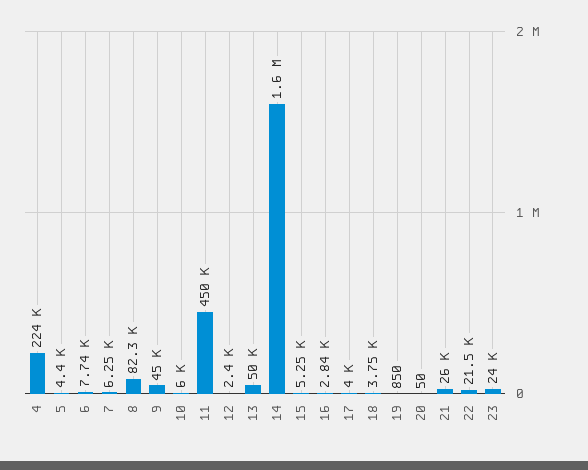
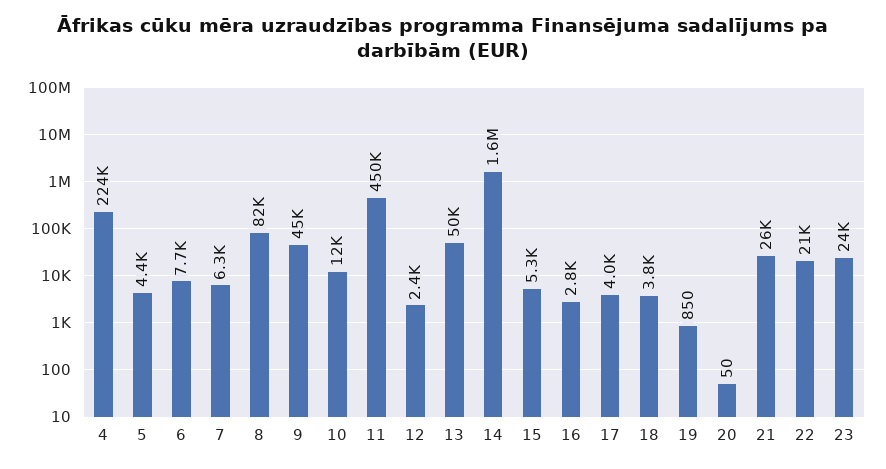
10: 6000 -> 12000

